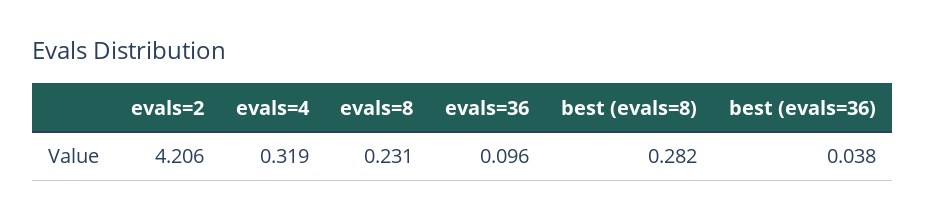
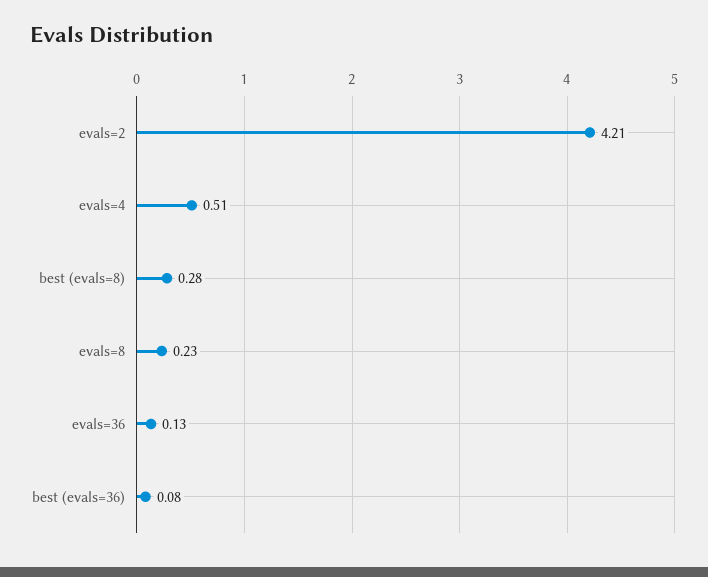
evals=4: 0.319 -> 0.51
evals=36: 0.096 -> 0.13
best (evals=36): 0.038 -> 0.08

